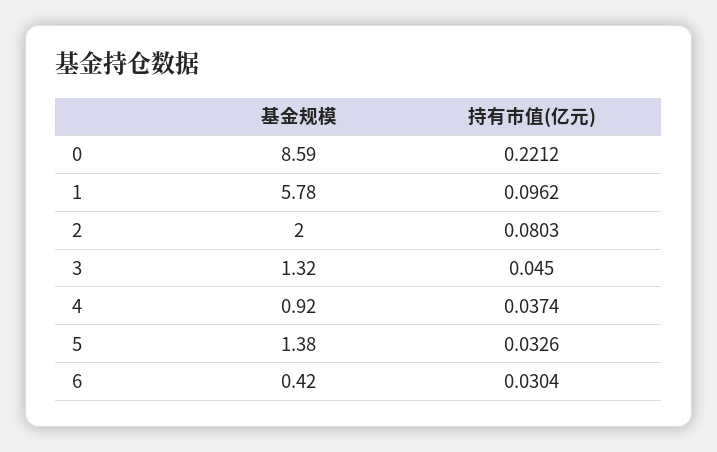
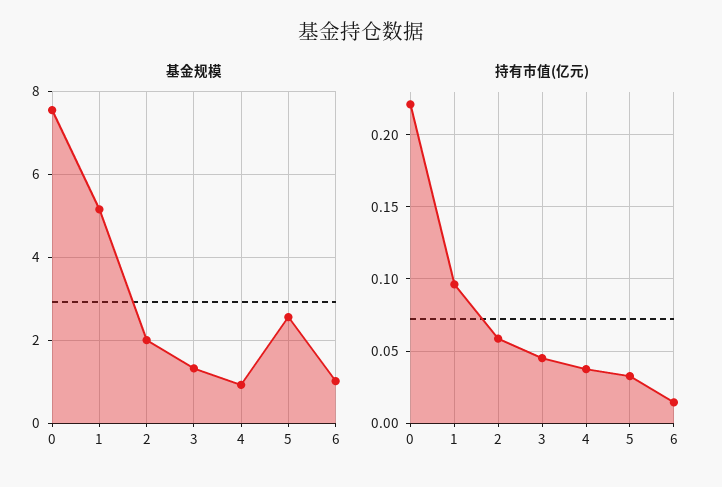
基金规模, 0: 8.59 -> 7.6
基金规模, 1: 5.78 -> 5.2
持有市值(亿元), 2: 0.0803 -> 0.06
基金规模, 5: 1.38 -> 2.6
基金规模, 6: 0.42 -> 1
持有市值(亿元), 6: 0.0304 -> 0.015

